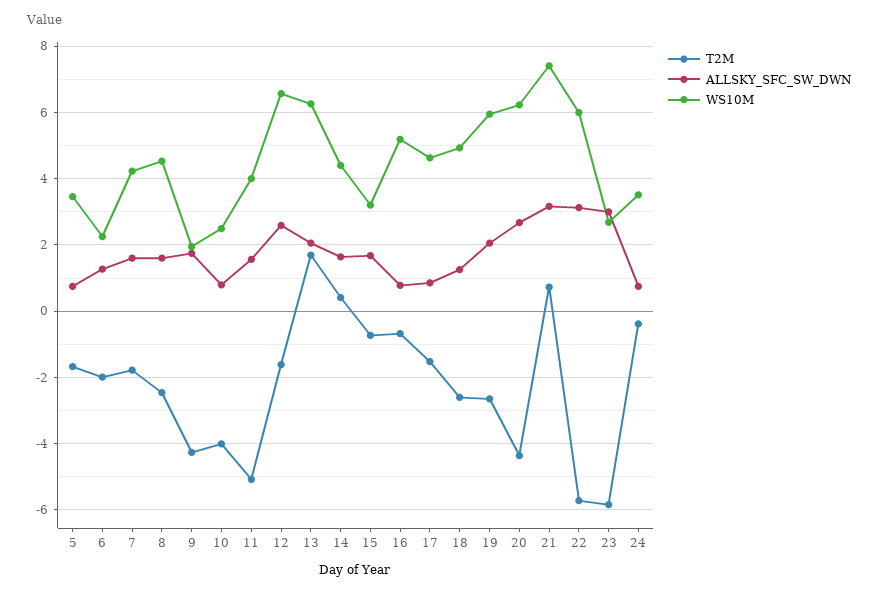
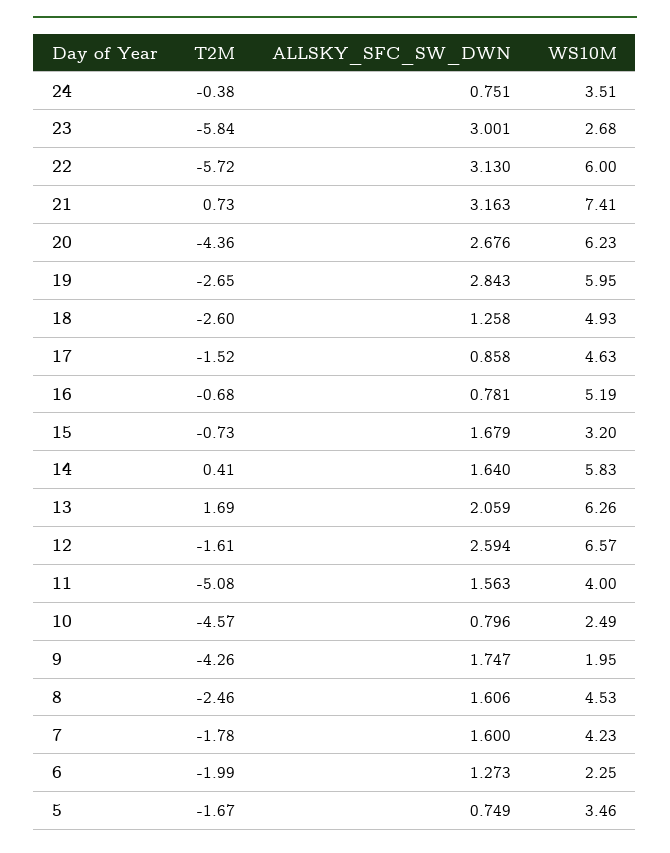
T2M, 10: -4 -> -4.57
WS10M, 14: 4.4 -> 5.83
ALLSKY_SFC_SW_DWN, 19: 2 -> 2.843

